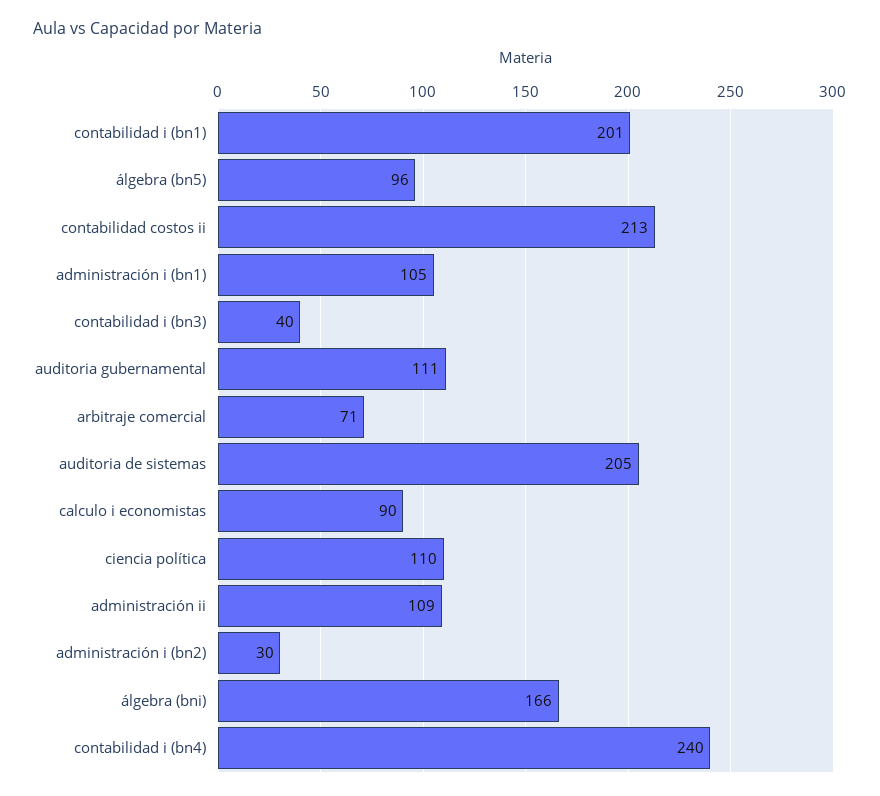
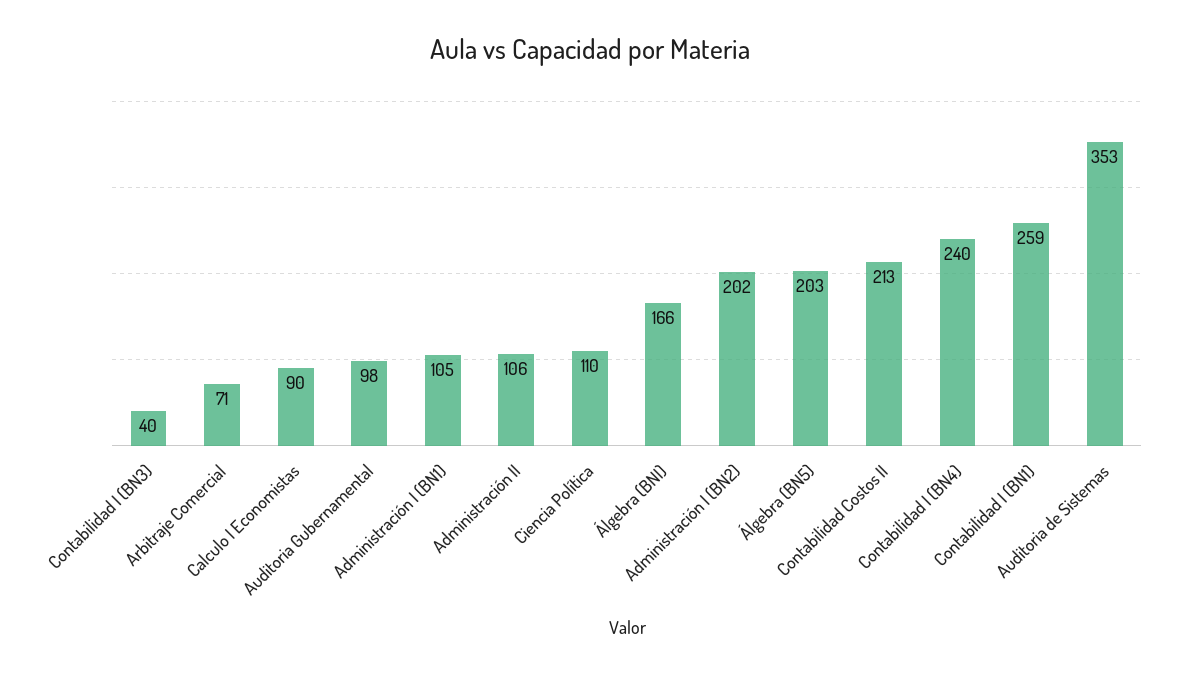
contabilidad i (bn1): 201 -> 259
álgebra (bn5): 96 -> 203
auditoria gubernamental: 111 -> 98
auditoria de sistemas: 205 -> 353
administración ii: 109 -> 106
administración i (bn2): 30 -> 202

